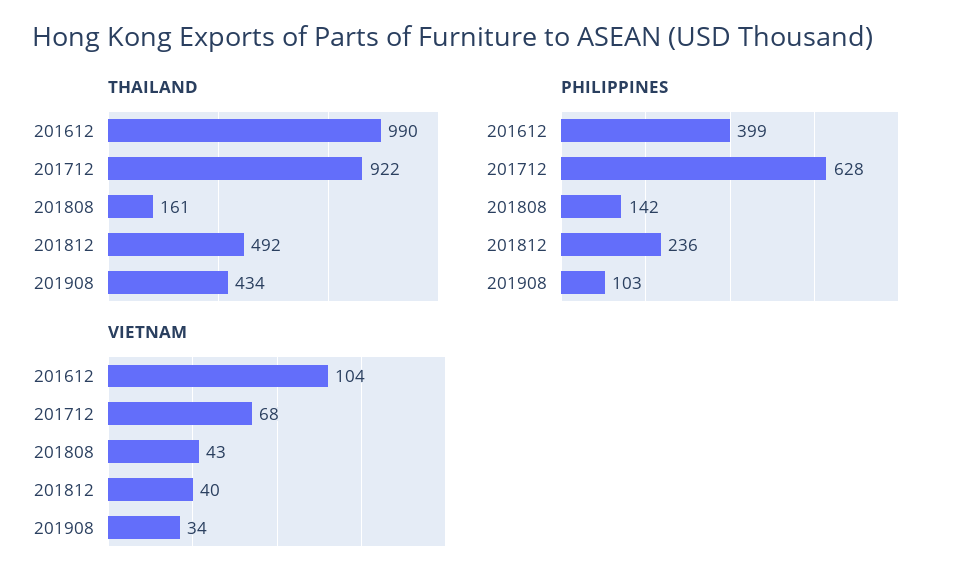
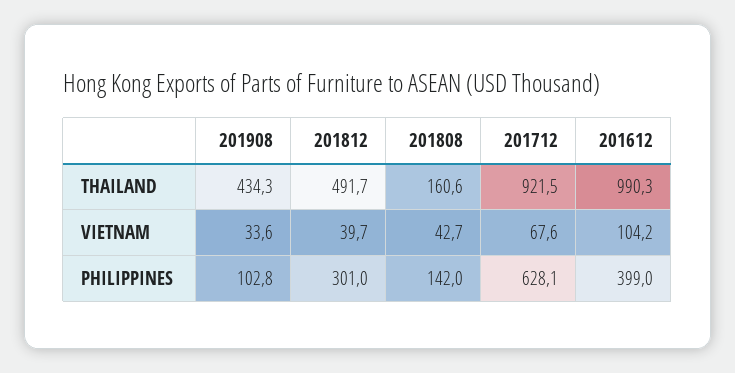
PHILIPPINES, 201812: 236 -> 301

